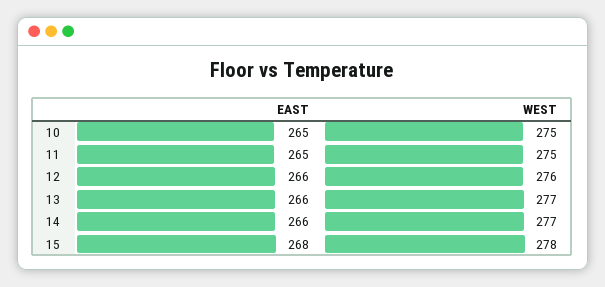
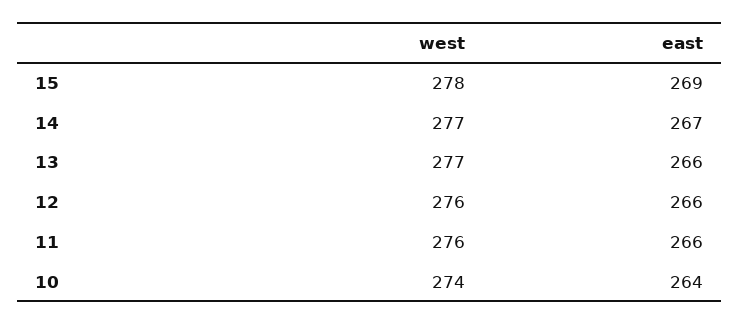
EAST, 10: 265 -> 264
WEST, 10: 275 -> 274
EAST, 11: 265 -> 266
WEST, 11: 275 -> 276
EAST, 14: 266 -> 267
EAST, 15: 268 -> 269

